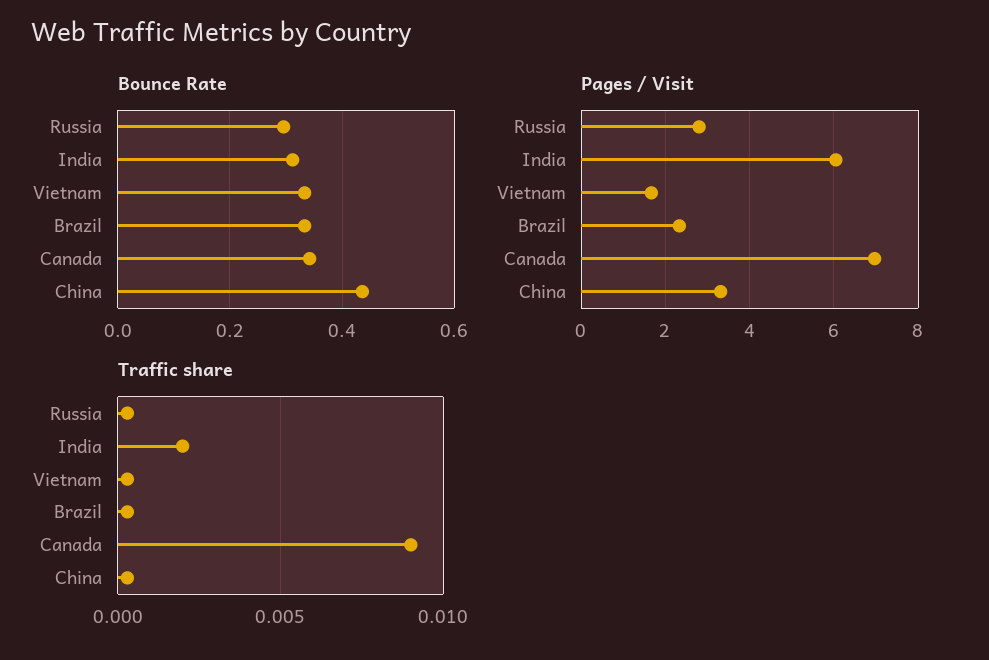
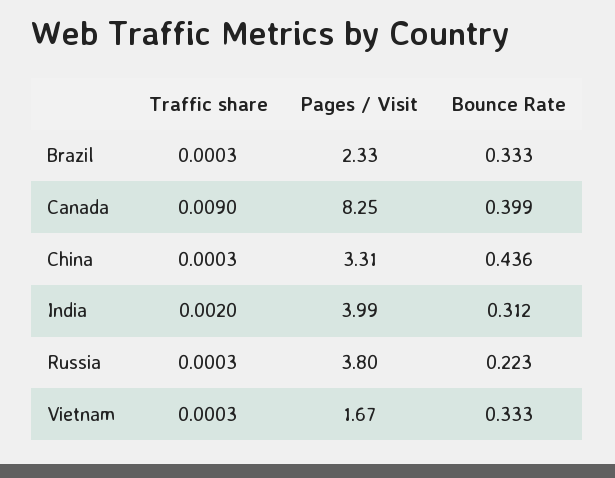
Bounce Rate, Russia: 0.3 -> 0.223
Bounce Rate, Canada: 0.34 -> 0.399
Pages / Visit, Russia: 2.8 -> 3.8
Pages / Visit, India: 6 -> 3.99
Pages / Visit, Canada: 7 -> 8.25

